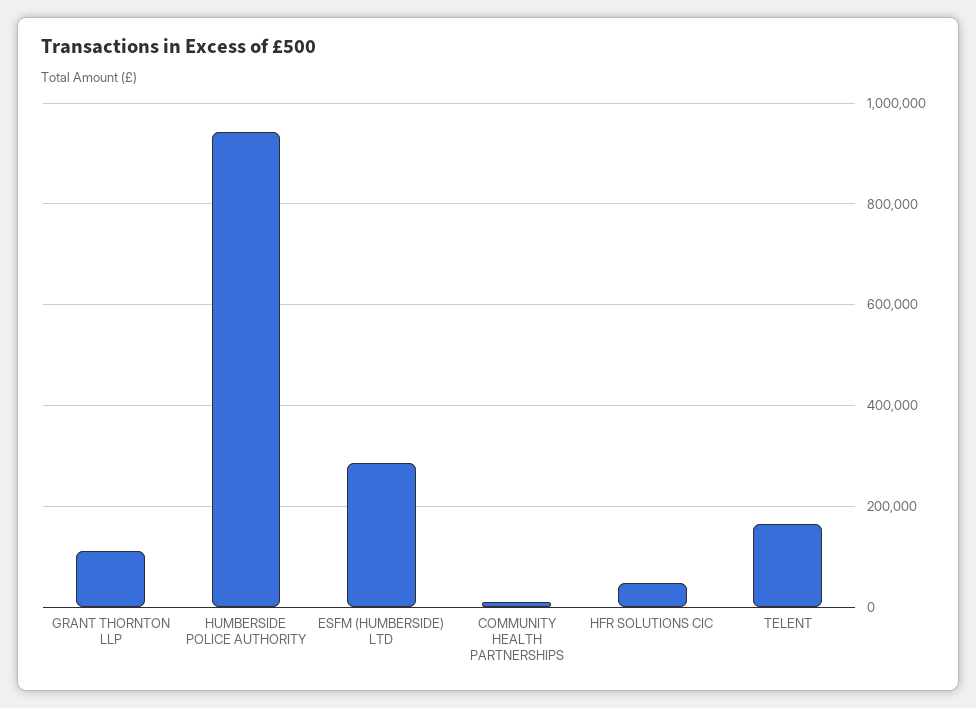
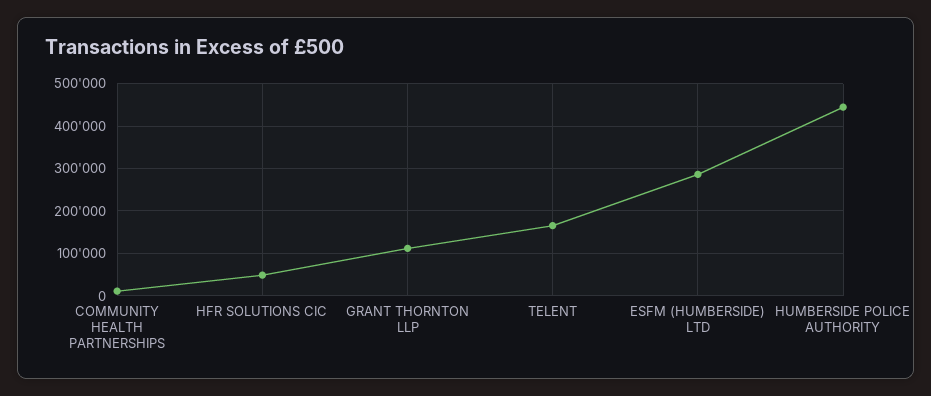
HUMBERSIDE POLICE AUTHORITY: 940000 -> 440000

